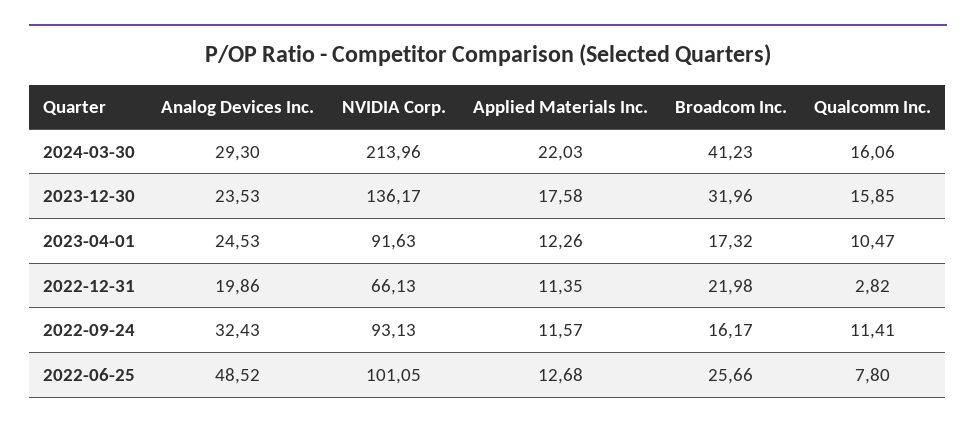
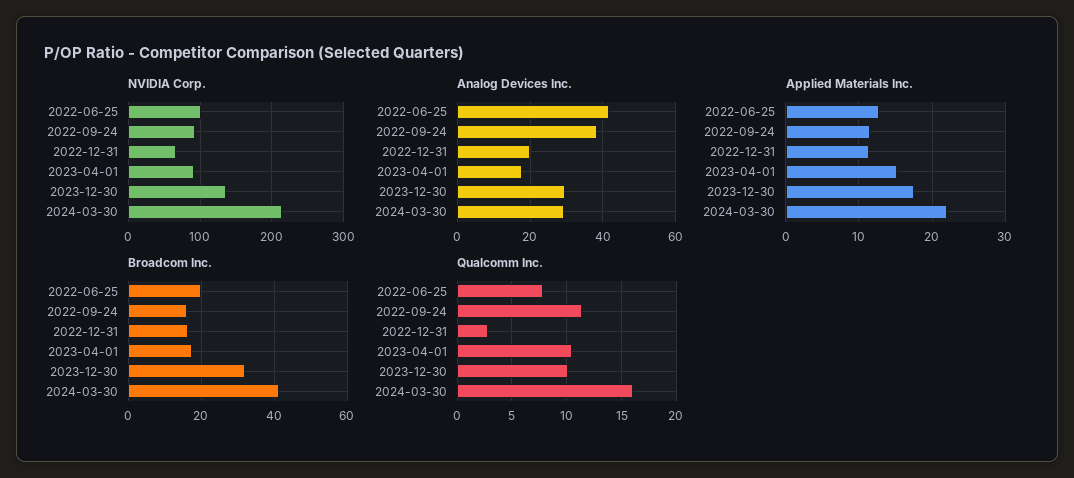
Analog Devices Inc., 2023-12-30: 23.53 -> 30
Qualcomm Inc., 2023-12-30: 15.85 -> 10
Analog Devices Inc., 2023-04-01: 24.53 -> 18
Applied Materials Inc., 2023-04-01: 12.26 -> 15
Broadcom Inc., 2022-12-31: 21.98 -> 16
Analog Devices Inc., 2022-09-24: 32.43 -> 38
Analog Devices Inc., 2022-06-25: 48.52 -> 42
Broadcom Inc., 2022-06-25: 25.66 -> 20

